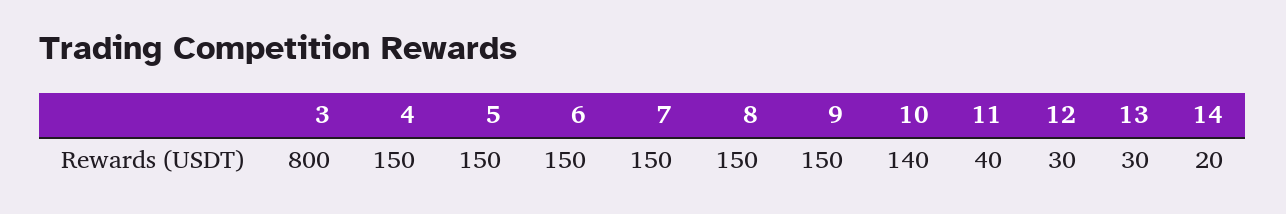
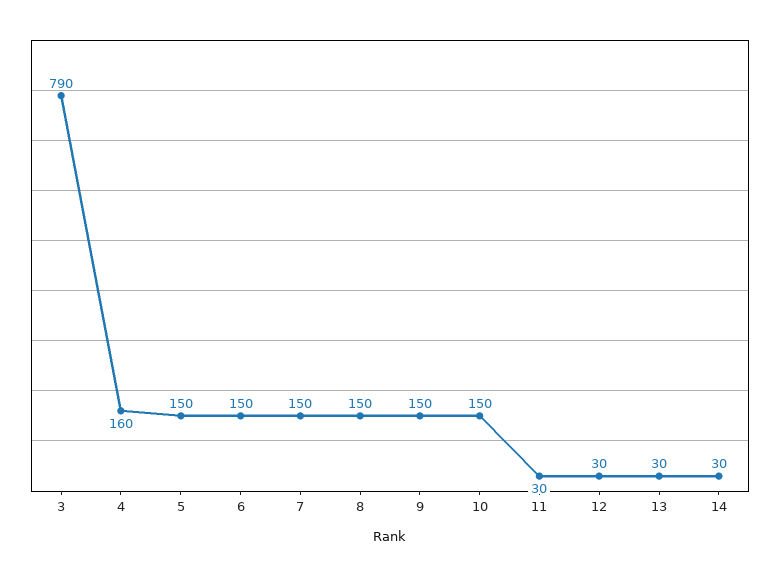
3: 800 -> 790
4: 150 -> 160
10: 140 -> 150
11: 40 -> 30
14: 20 -> 30

